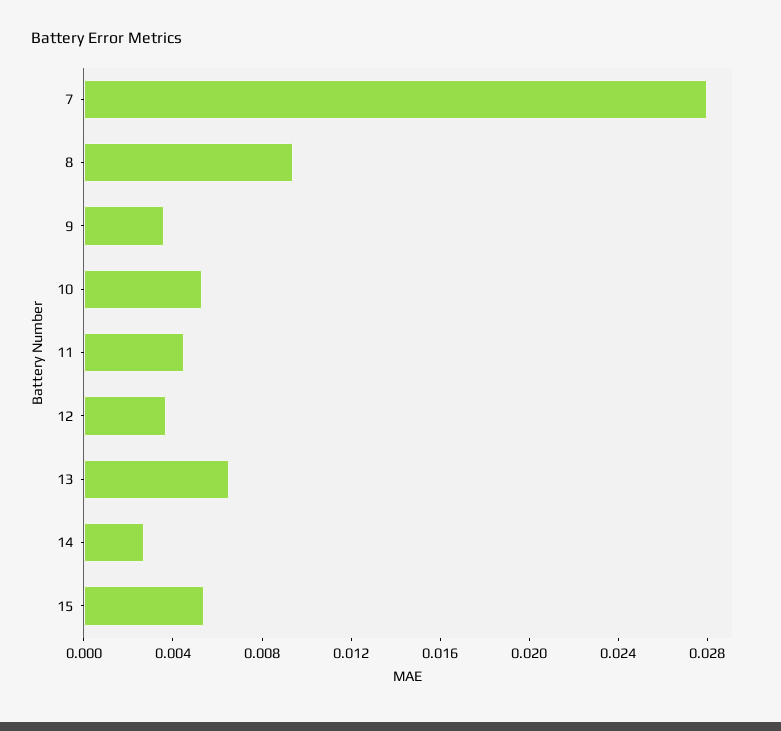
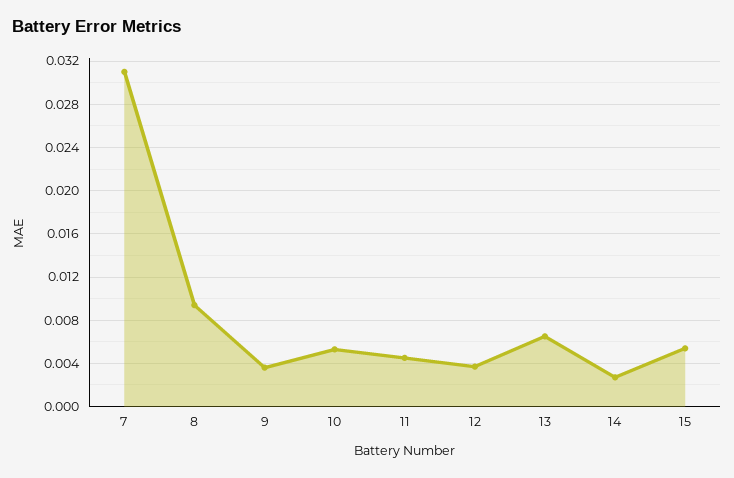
7: 0.028 -> 0.031

